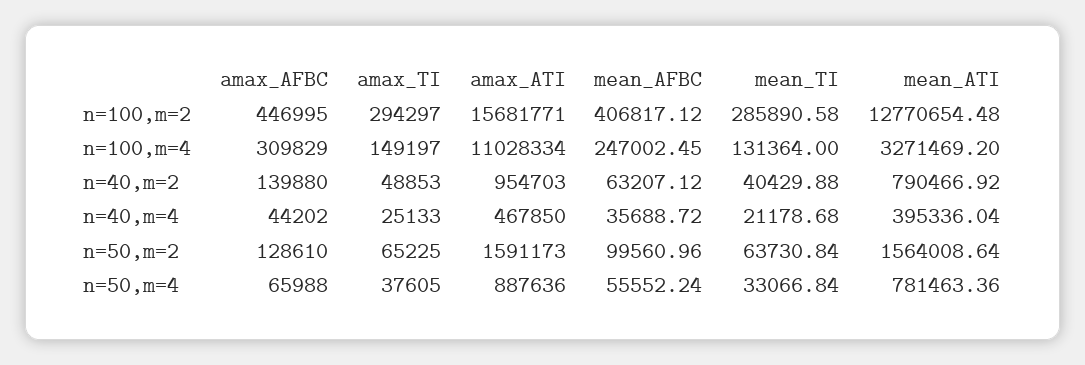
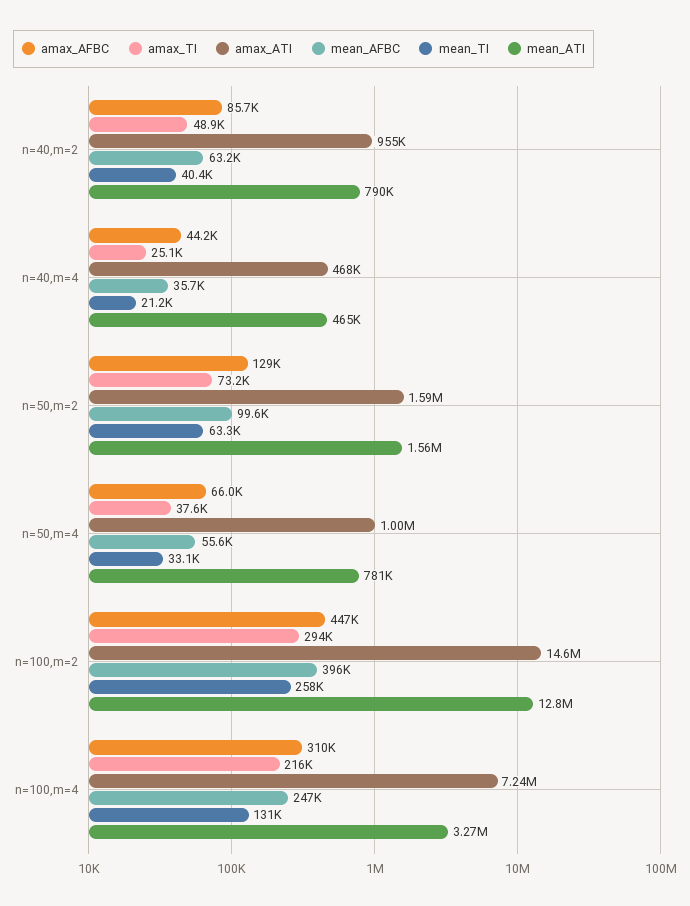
amax_ATI, n=100,m=2: 15681771 -> 14600000
mean_AFBC, n=100,m=2: 406817.12 -> 396000
mean_TI, n=100,m=2: 285890.58 -> 258000
amax_TI, n=100,m=4: 149197 -> 216000
amax_ATI, n=100,m=4: 11028334 -> 7240000
amax_AFBC, n=40,m=2: 139880 -> 85700
mean_ATI, n=40,m=4: 395336.04 -> 465000
amax_TI, n=50,m=2: 65225 -> 73200
mean_TI, n=50,m=2: 63730.84 -> 63300
amax_ATI, n=50,m=4: 887636 -> 1000000

